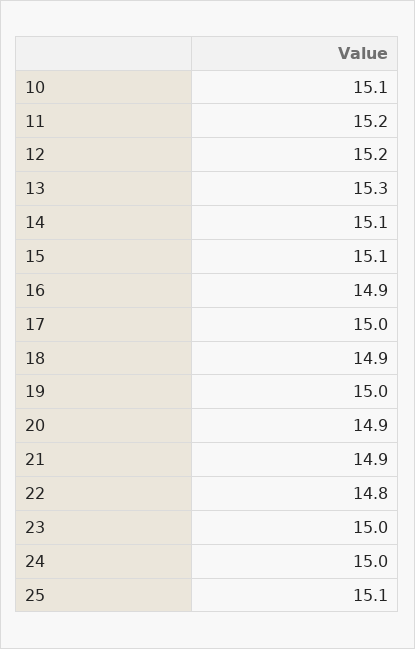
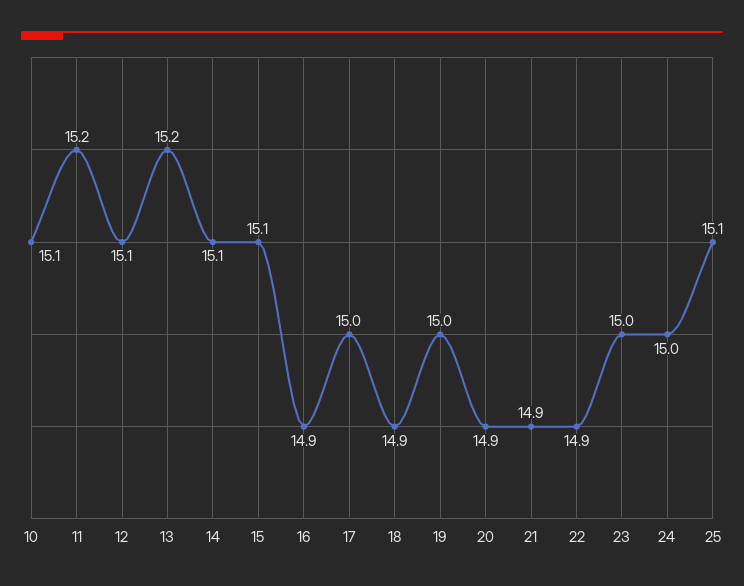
12: 15.2 -> 15.1
13: 15.3 -> 15.2
22: 14.8 -> 14.9

